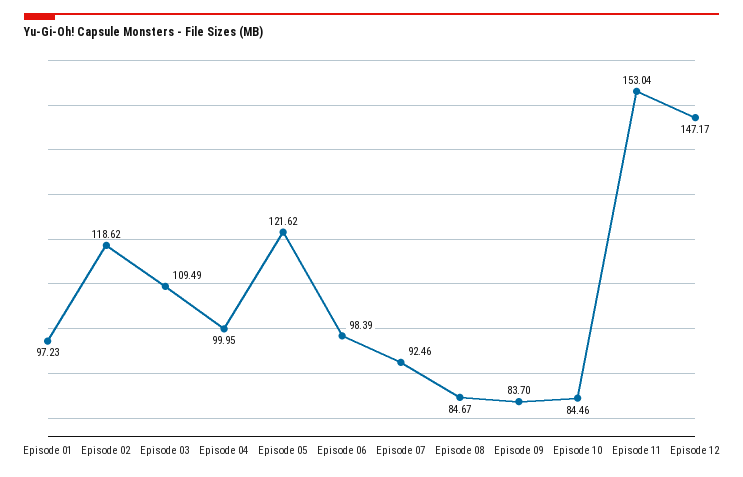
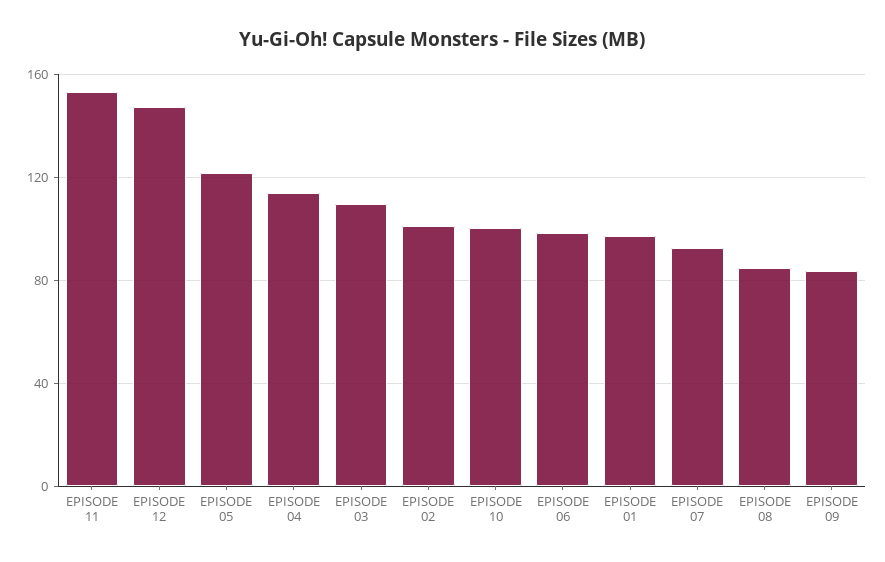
Episode 02: 118.62 -> 100
Episode 04: 99.95 -> 115
Episode 10: 84.46 -> 100

